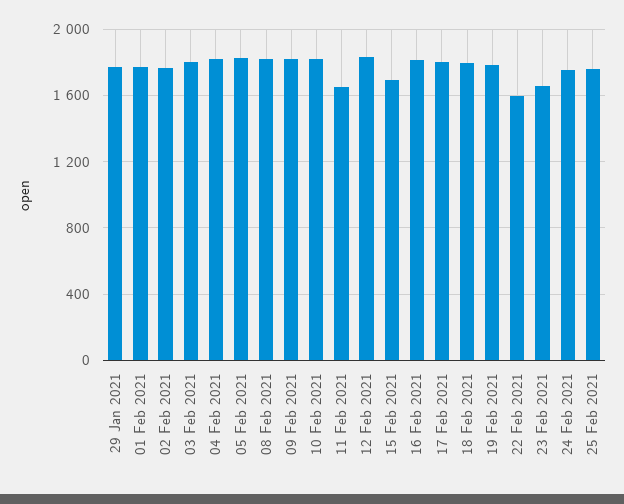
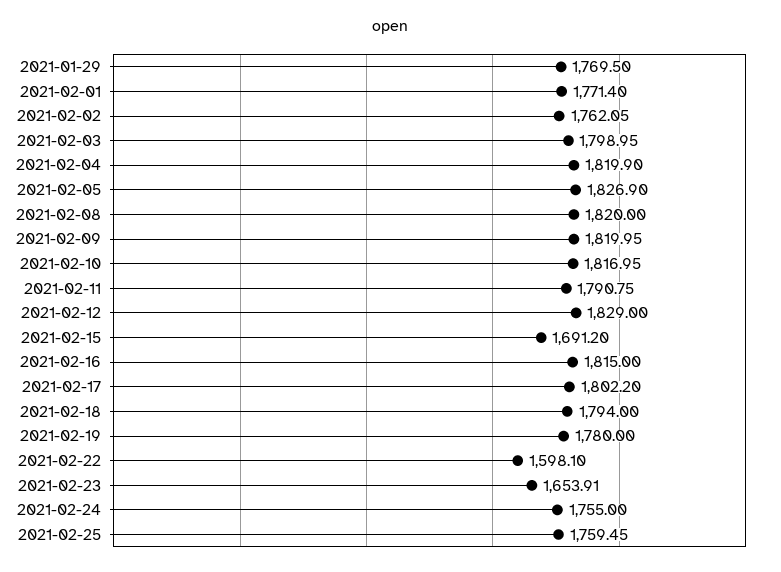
11 Feb 2021: 1650 -> 1790.75

